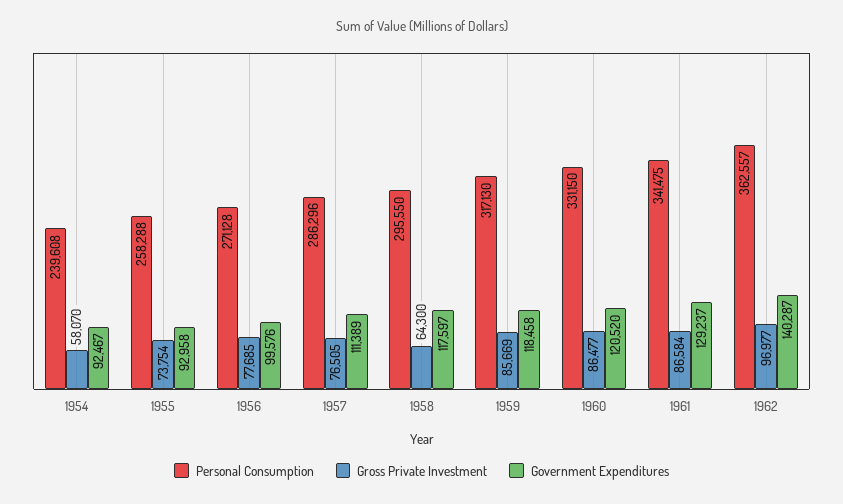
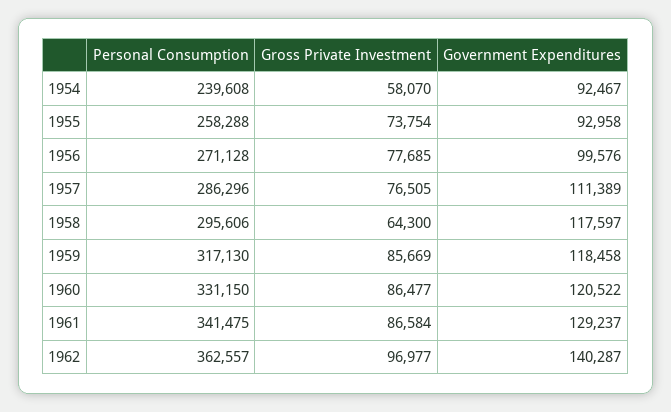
Personal Consumption, 1958: 295550 -> 295606
Government Expenditures, 1960: 120520 -> 120522

